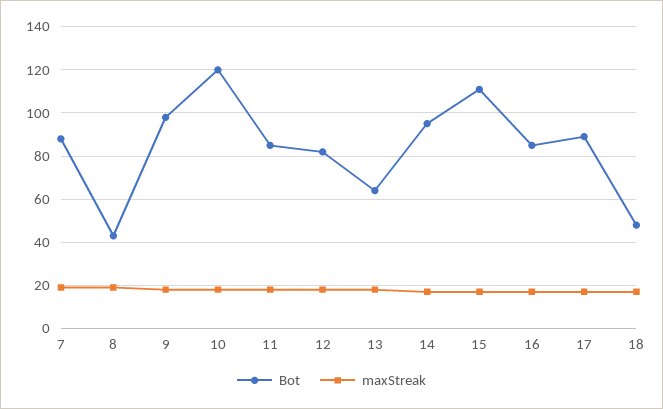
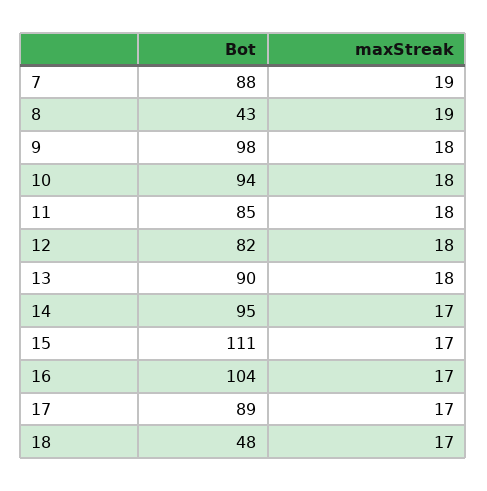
Bot, 10: 120 -> 94
Bot, 13: 65 -> 90
Bot, 16: 85 -> 104

